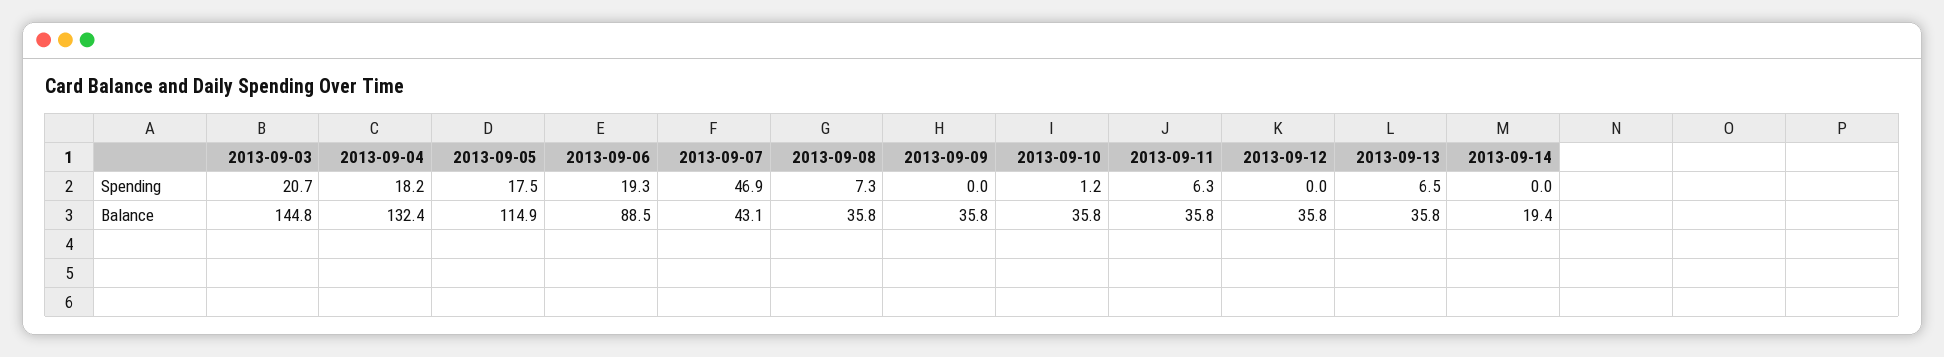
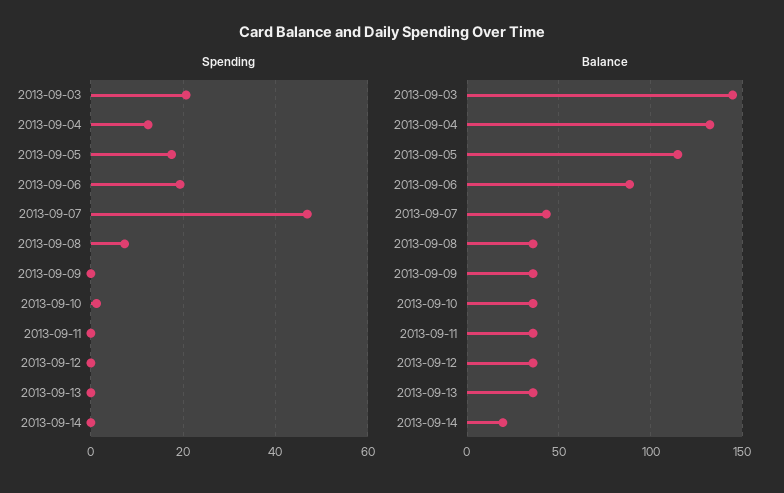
Spending, 2013-09-04: 18.2 -> 12
Spending, 2013-09-11: 6.3 -> 0
Spending, 2013-09-13: 6.5 -> 0

